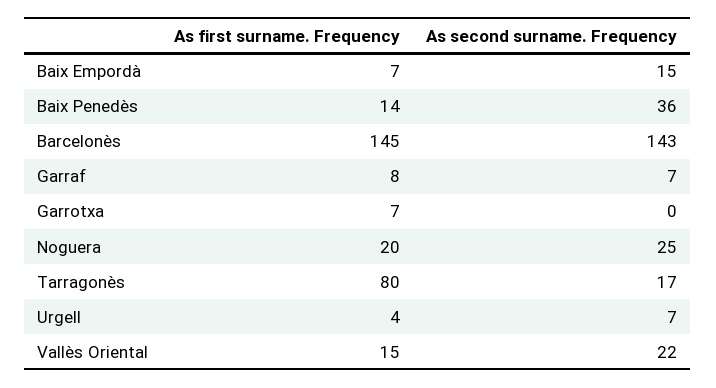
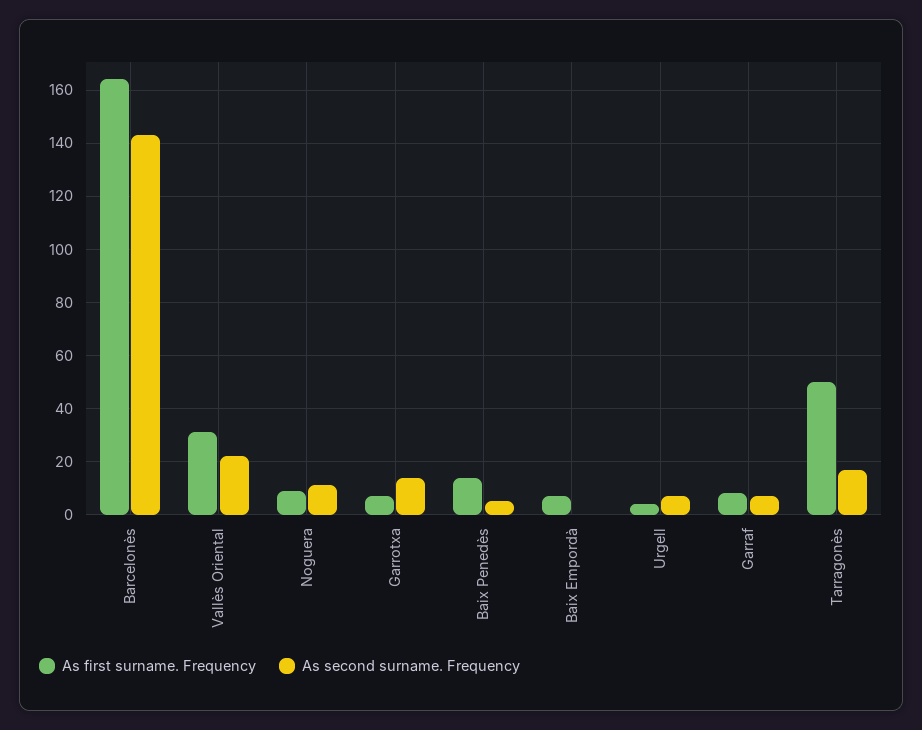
As second surname. Frequency, Baix Empordà: 15 -> 0
As second surname. Frequency, Baix Penedès: 36 -> 5
As first surname. Frequency, Barcelonès: 145 -> 165
As second surname. Frequency, Garrotxa: 0 -> 15
As first surname. Frequency, Noguera: 20 -> 10
As second surname. Frequency, Noguera: 25 -> 10
As first surname. Frequency, Tarragonès: 80 -> 50
As first surname. Frequency, Vallès Oriental: 15 -> 30

